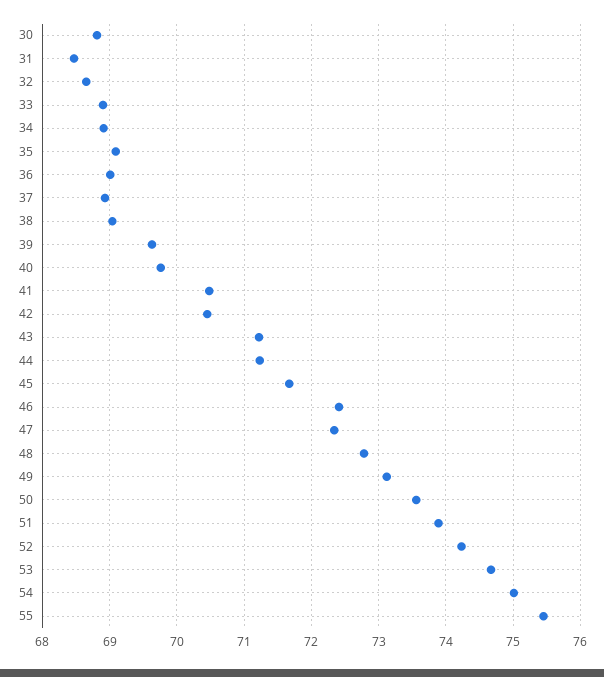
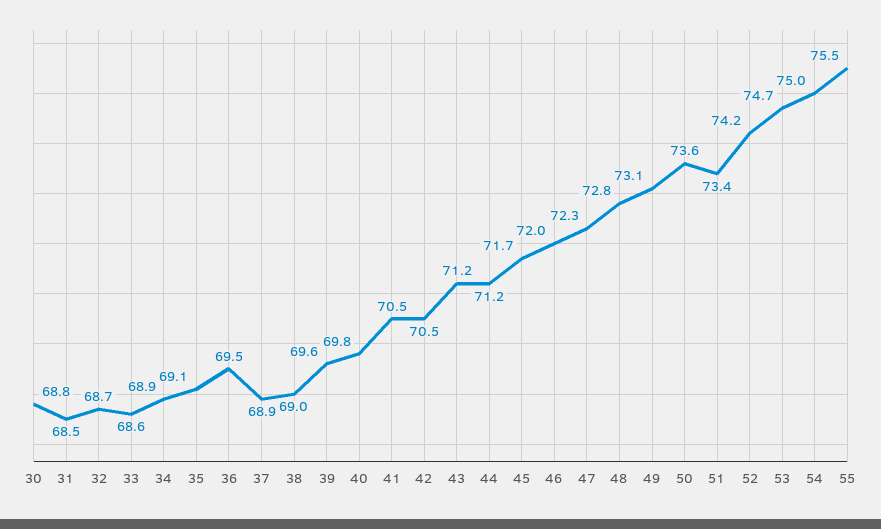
33: 68.9 -> 68.6
36: 69 -> 69.5
46: 72.4 -> 72
51: 73.9 -> 73.4

